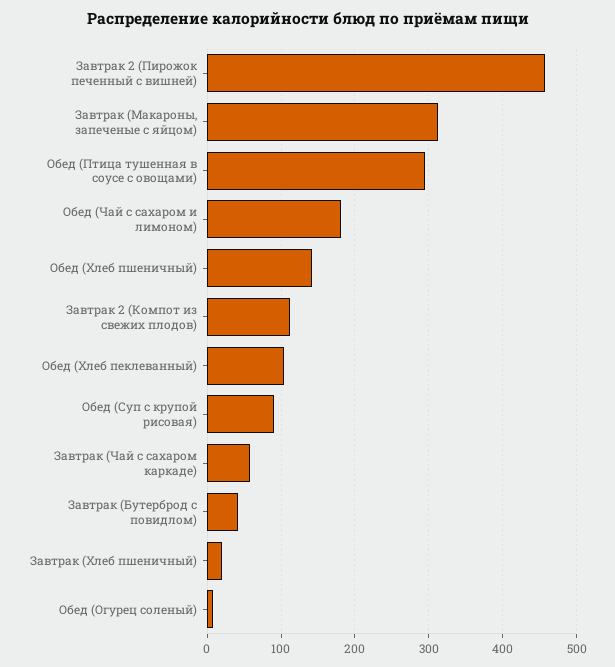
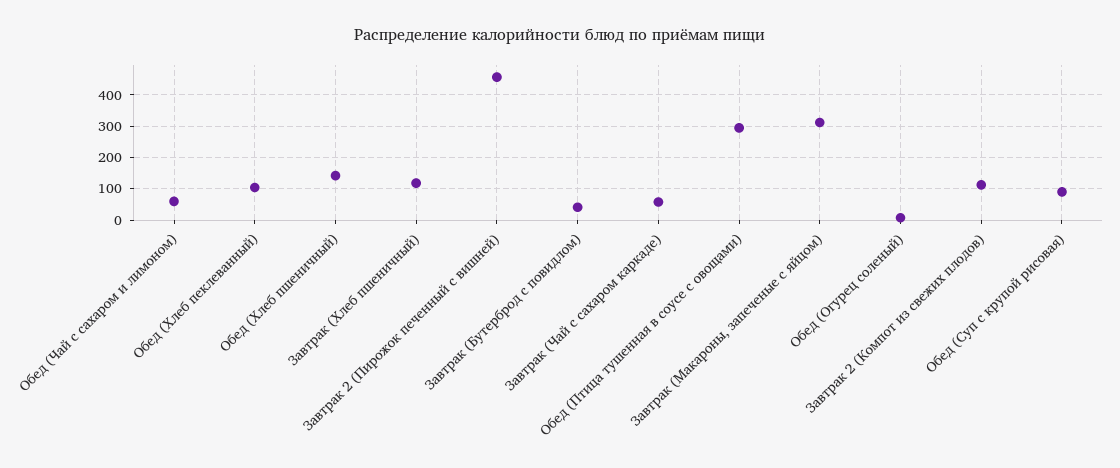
Обед (Чай с сахаром и лимоном): 180 -> 60
Завтрак (Хлеб пшеничный): 20 -> 120

